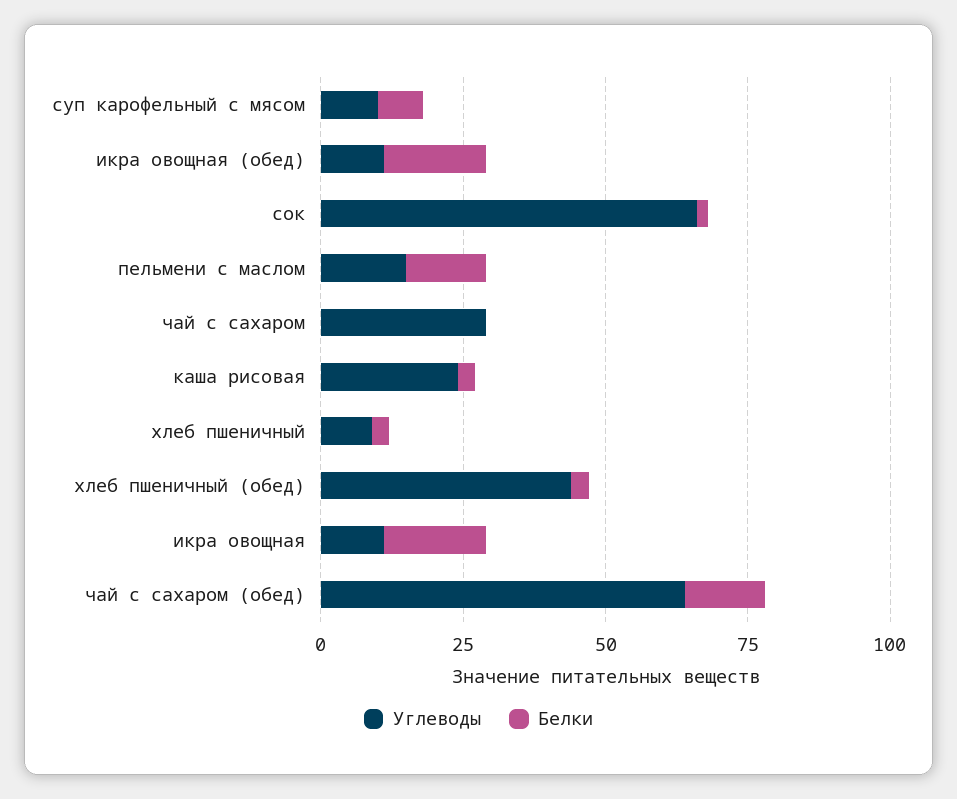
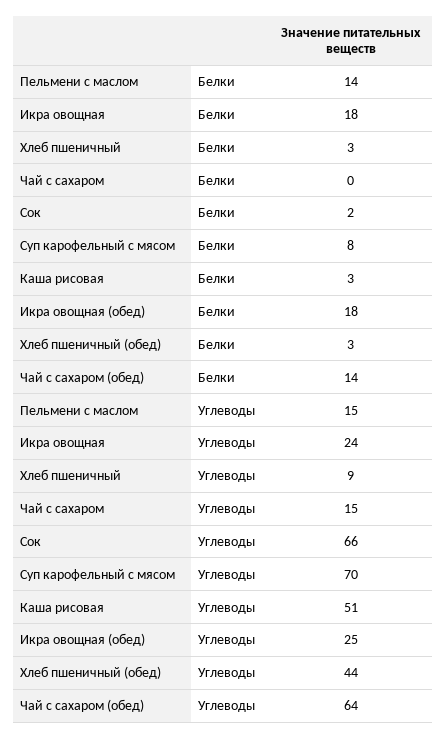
Углеводы, суп карофельный с мясом: 10 -> 70
Углеводы, икра овощная (обед): 10 -> 25
Углеводы, чай с сахаром: 30 -> 15
Углеводы, каша рисовая: 25 -> 51
Углеводы, икра овощная: 10 -> 24

